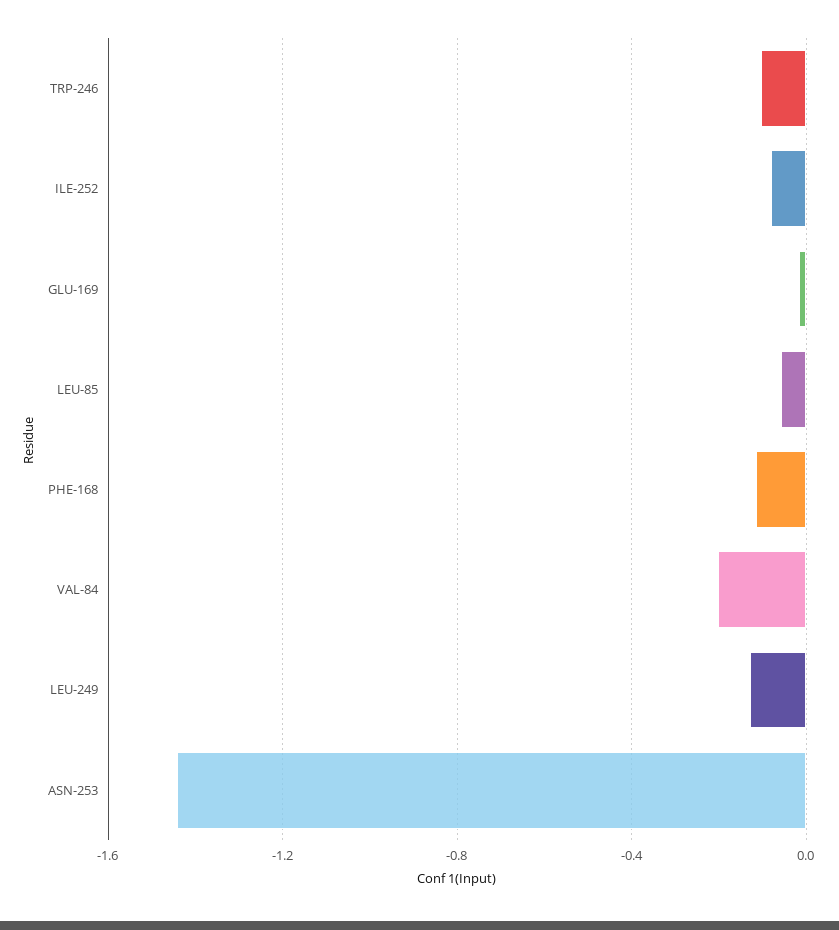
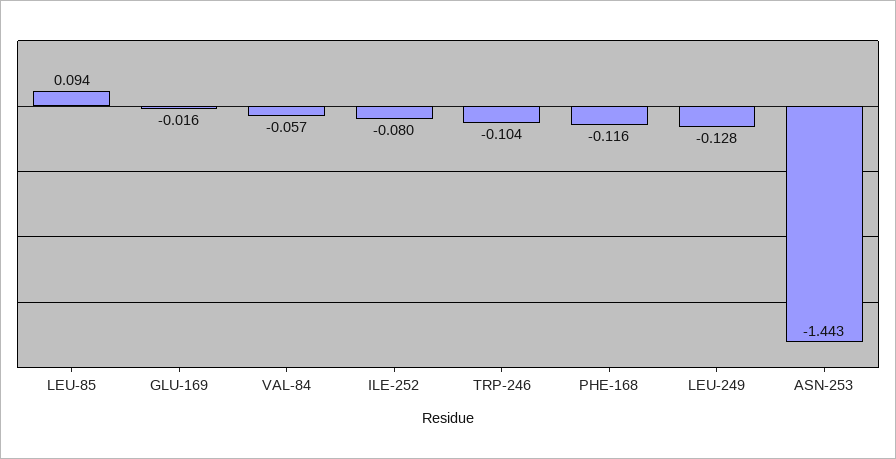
LEU-85: -0.05 -> 0.094
VAL-84: -0.2 -> -0.057

